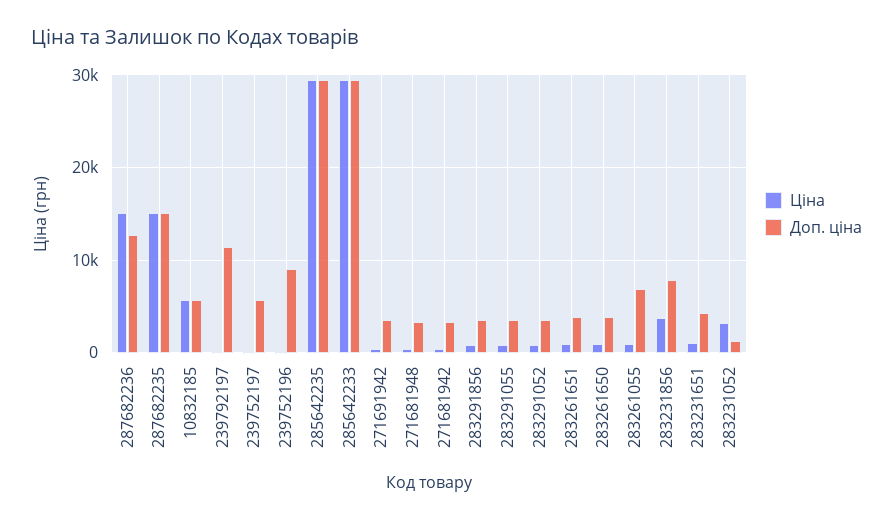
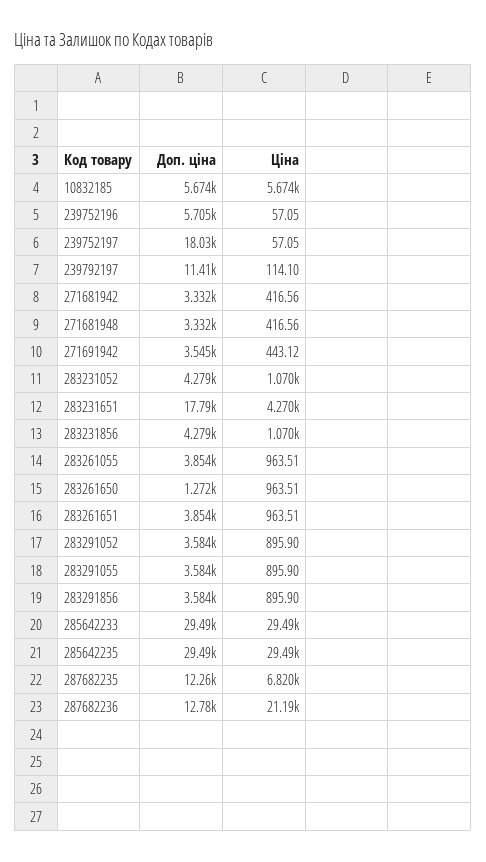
Ціна, 287682236: 15000 -> 21190
Ціна, 287682235: 15000 -> 6820
Доп. ціна, 287682235: 15000 -> 12260
Доп. ціна, 239752197: 6000 -> 18030
Доп. ціна, 239752196: 9000 -> 5705
Доп. ціна, 283261650: 4000 -> 1272
Доп. ціна, 283261055: 7000 -> 3854
Ціна, 283231856: 4000 -> 1070
Доп. ціна, 283231856: 8000 -> 4279
Ціна, 283231651: 1000 -> 4270
Доп. ціна, 283231651: 4000 -> 17790
Ціна, 283231052: 3000 -> 1070
Доп. ціна, 283231052: 1000 -> 4279

